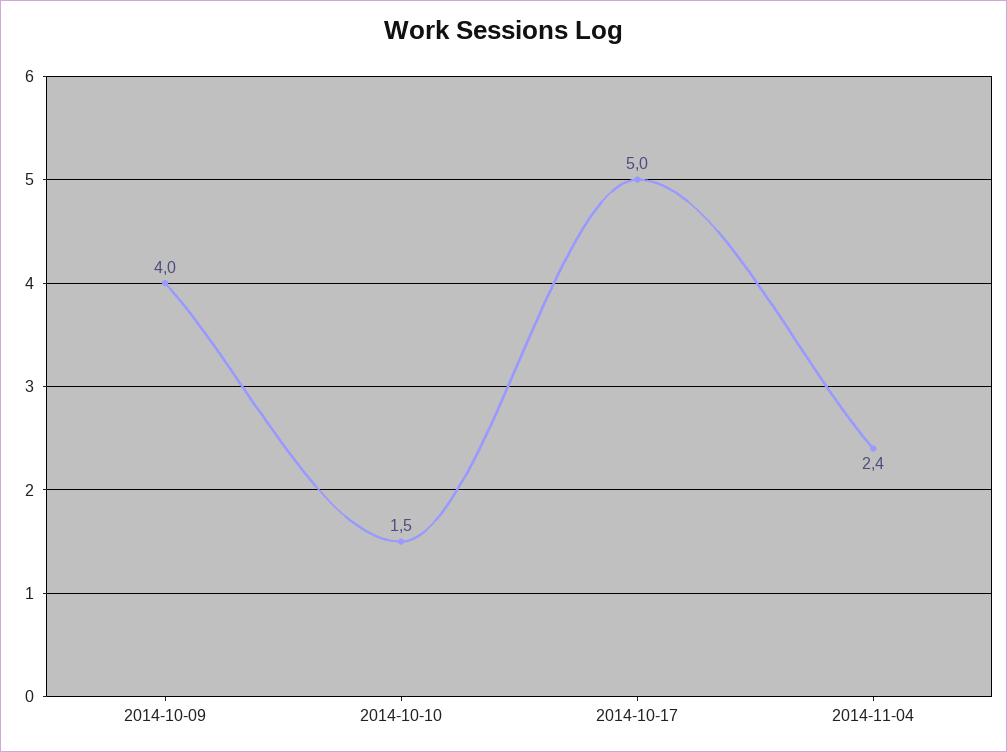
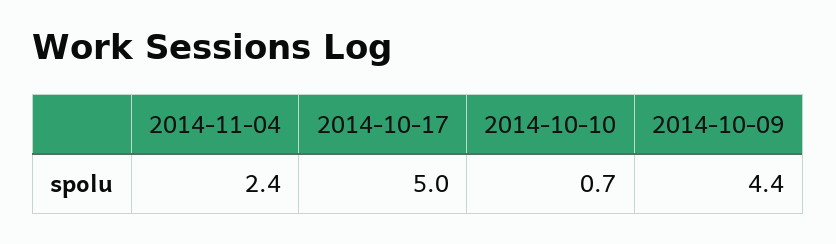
2014-10-09: 4 -> 4.4
2014-10-10: 1.5 -> 0.7

